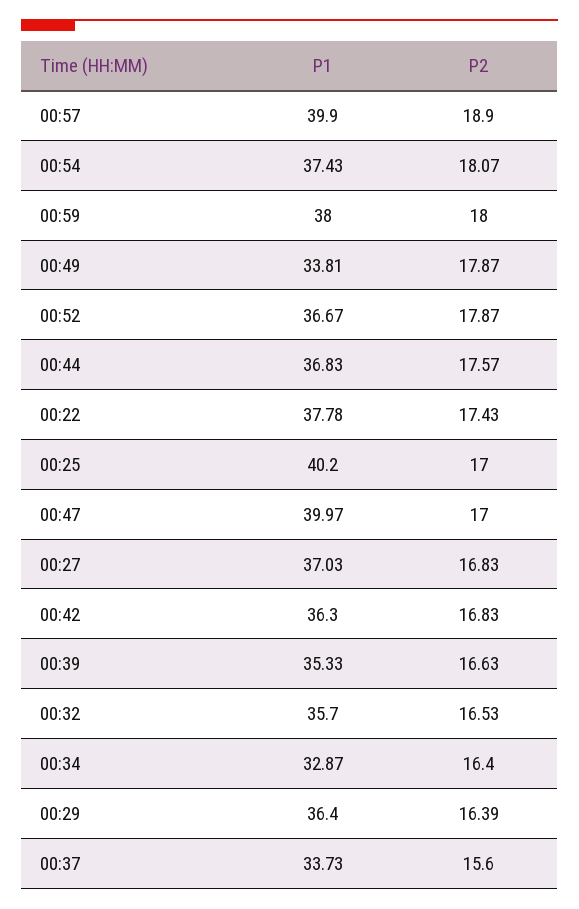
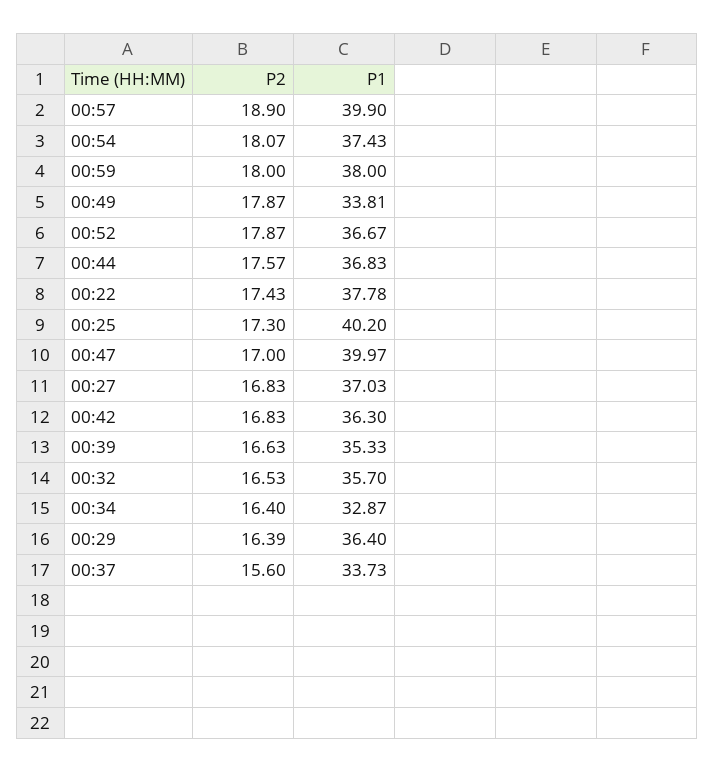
P2, 00:25: 17 -> 17.3

